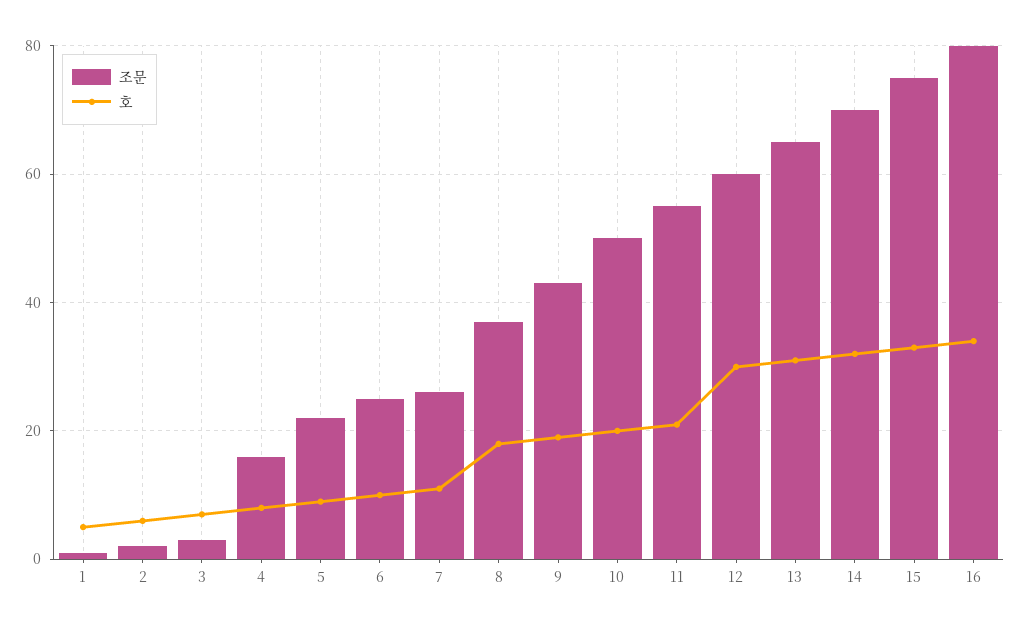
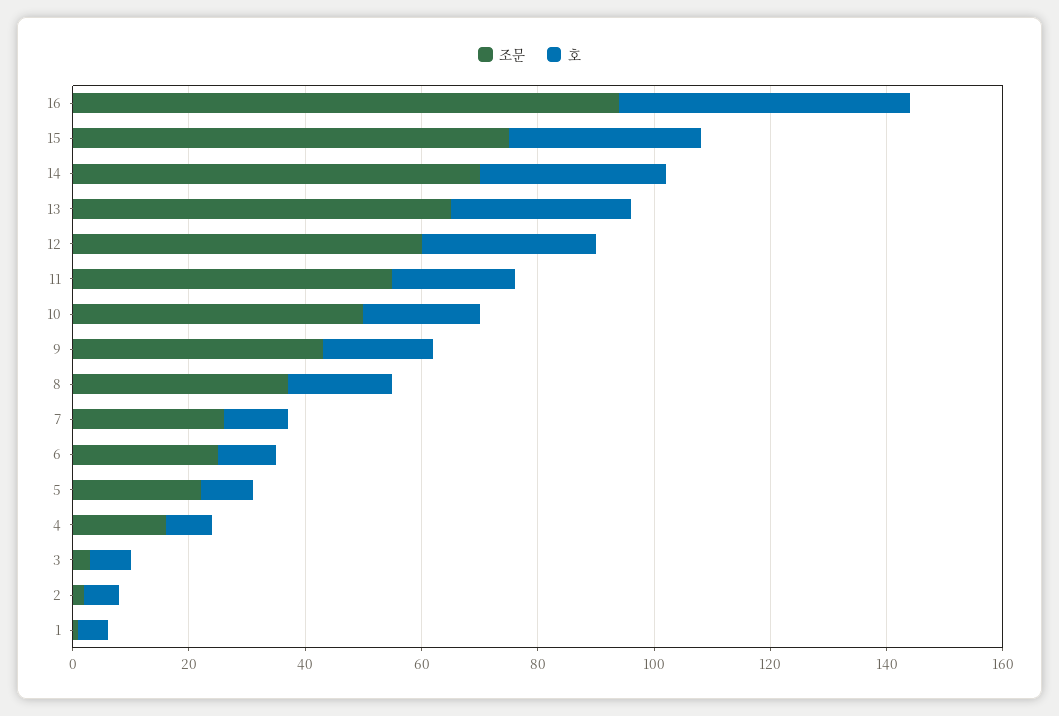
조문, 16: 80 -> 95
호, 16: 35 -> 50

